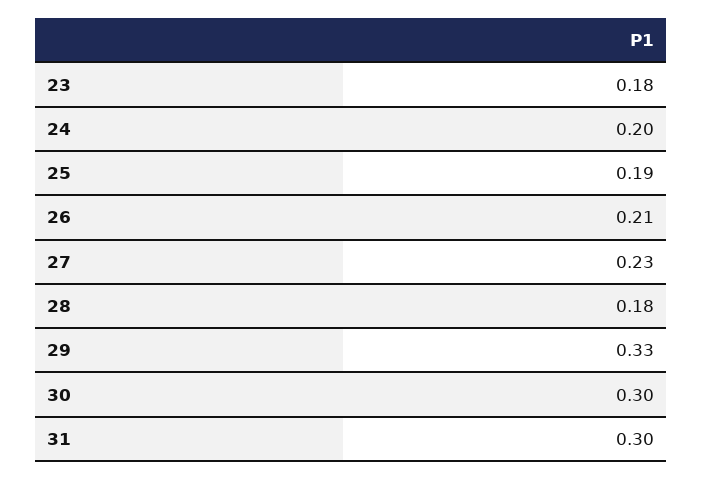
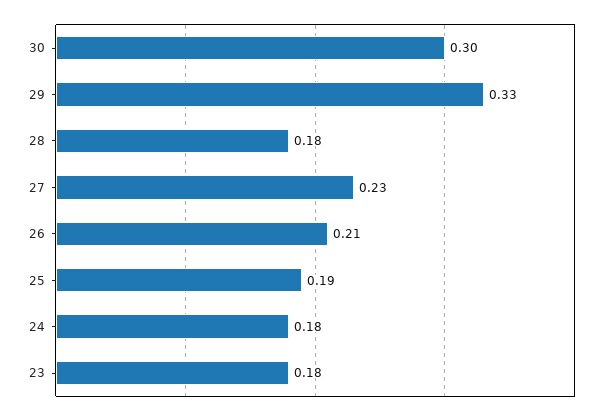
24: 0.2 -> 0.18
31: 0.3 -> none

